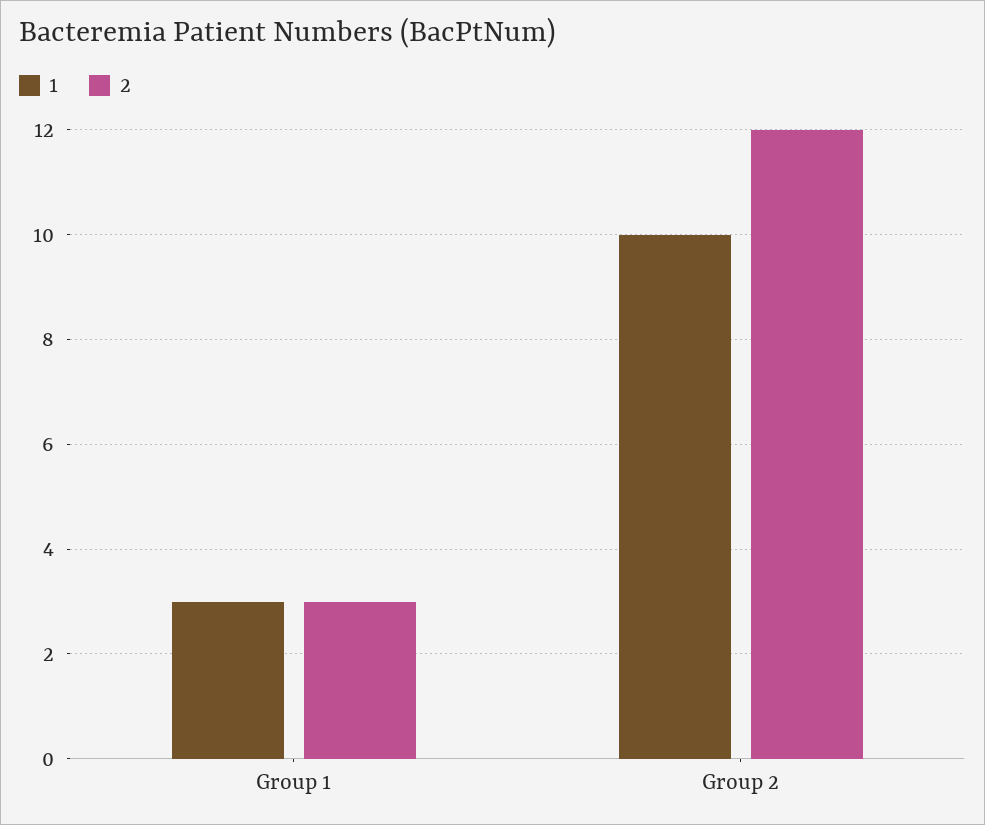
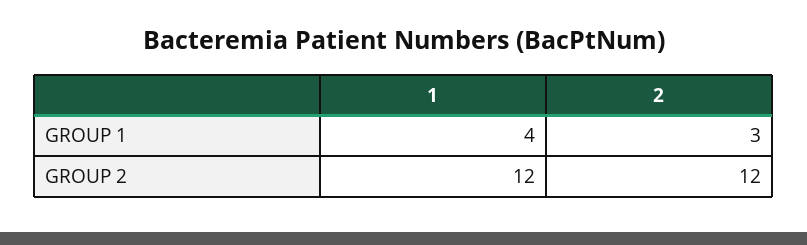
1, Group 1: 3 -> 4
1, Group 2: 10 -> 12

